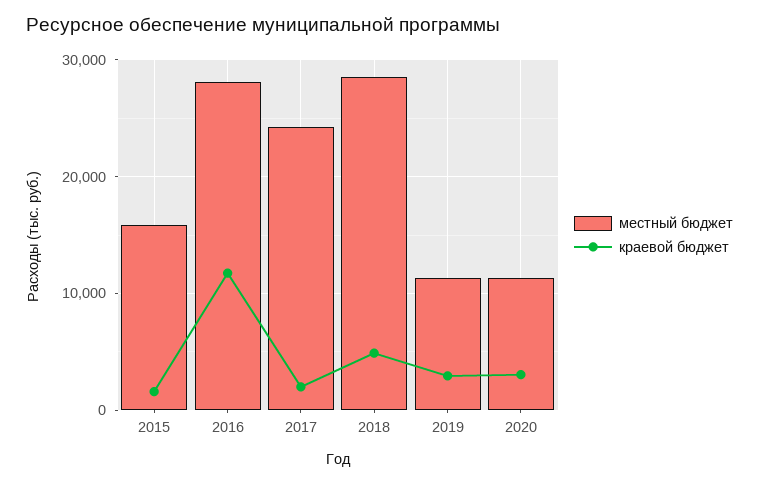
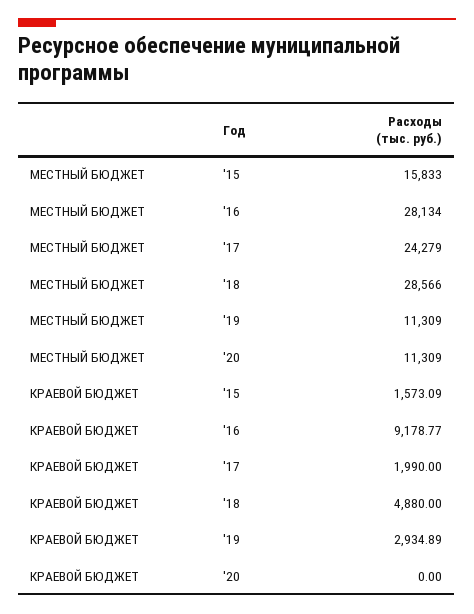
краевой бюджет, 2016: 12000 -> 9178.77
краевой бюджет, 2020: 3000 -> 0

